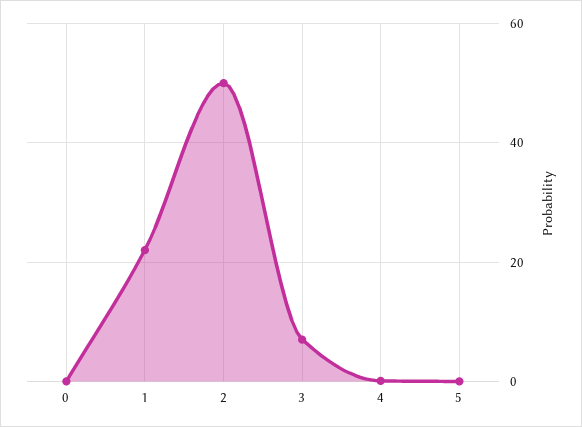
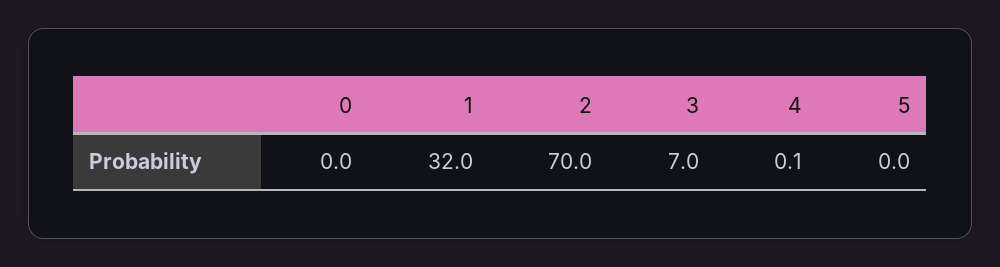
1: 22 -> 32
2: 50 -> 70

